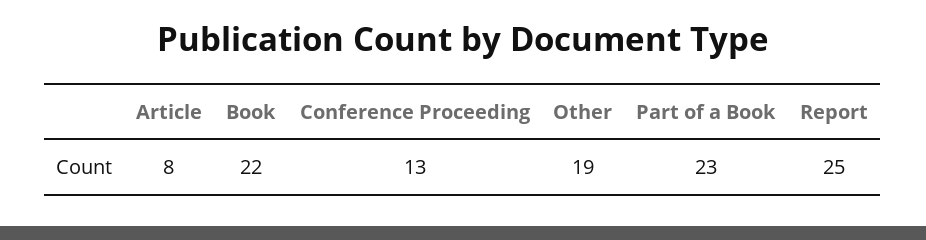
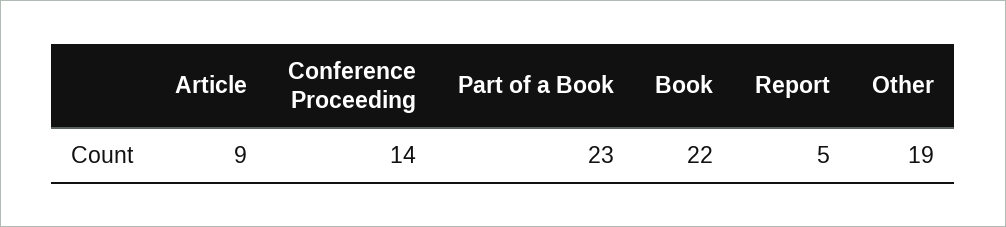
Article: 8 -> 9
Conference Proceeding: 13 -> 14
Report: 25 -> 5

